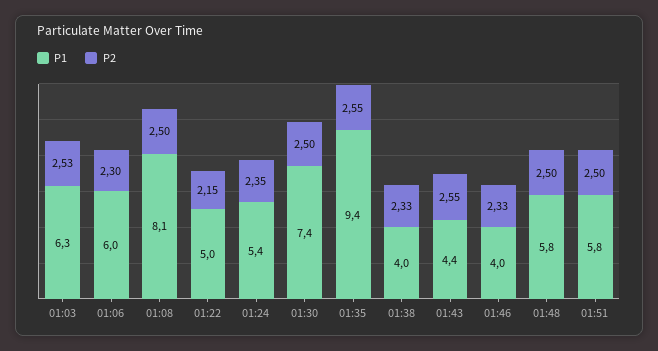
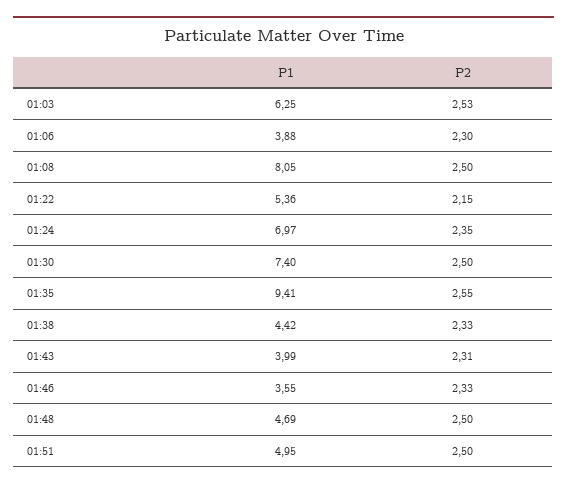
P1, 01:06: 6 -> 3.88
P1, 01:22: 5 -> 5.36
P1, 01:24: 5.4 -> 6.97
P1, 01:38: 4 -> 4.42
P1, 01:43: 4.4 -> 3.99
P2, 01:43: 2.55 -> 2.31
P1, 01:46: 4 -> 3.55
P1, 01:48: 5.8 -> 4.69
P1, 01:51: 5.8 -> 4.95

